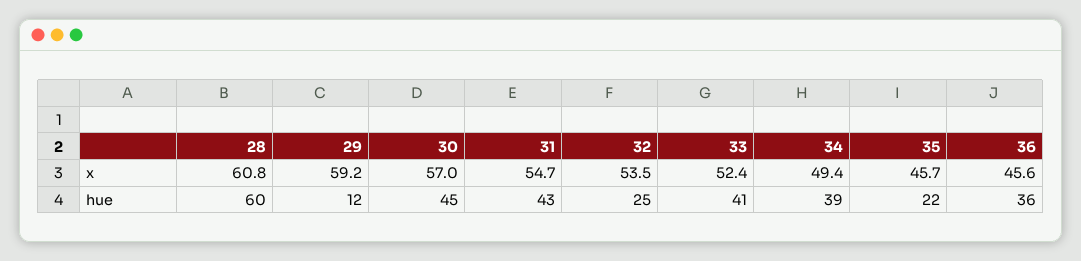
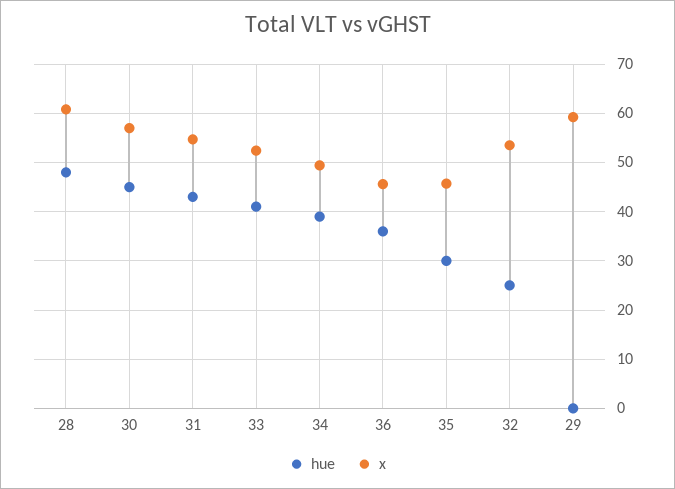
hue, 28: 60 -> 48
hue, 29: 12 -> 0
hue, 35: 22 -> 30

